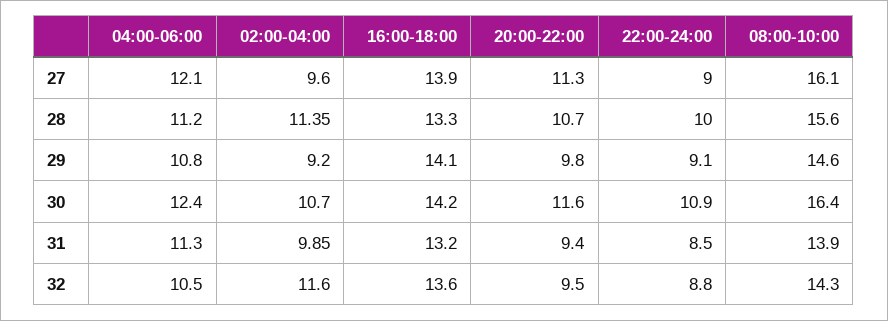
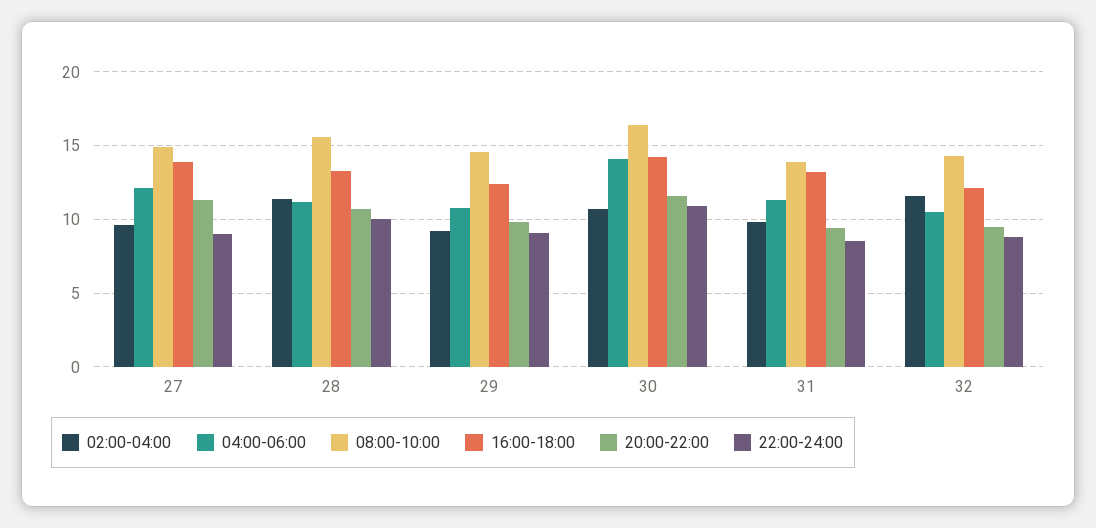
08:00-10:00, 27: 16.1 -> 15
16:00-18:00, 29: 14.1 -> 12.5
04:00-06:00, 30: 12.4 -> 14
16:00-18:00, 32: 13.6 -> 12

